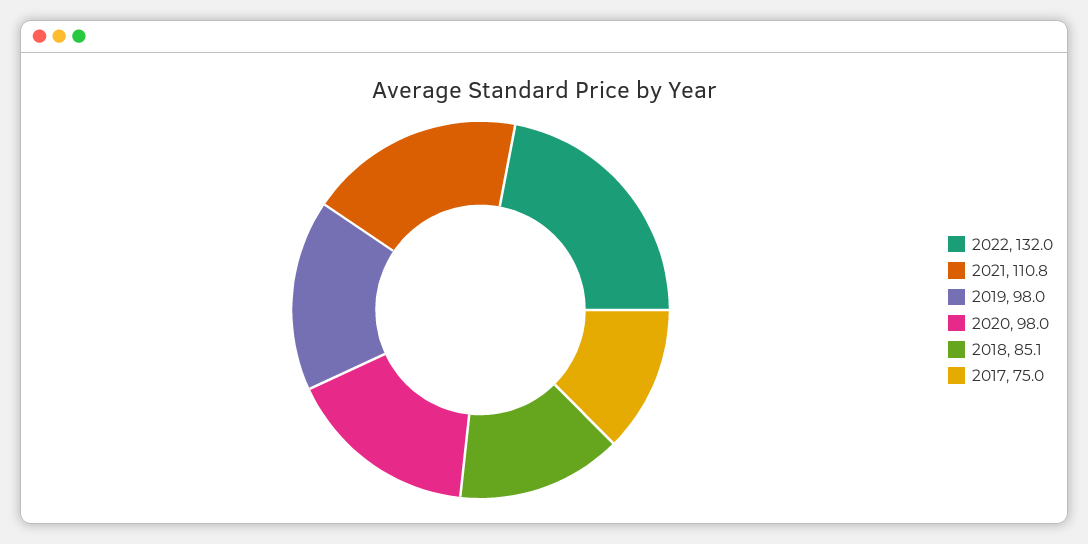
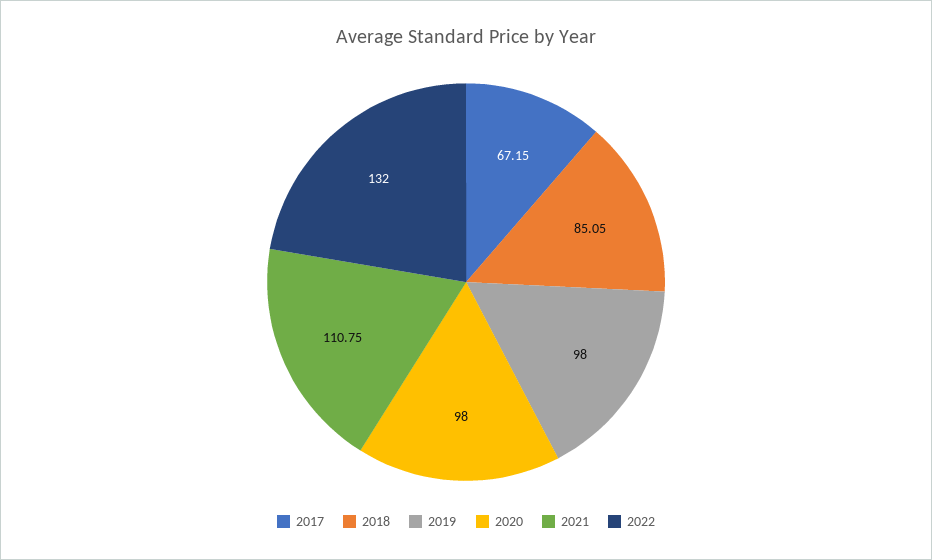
2017: 75 -> 67.15

